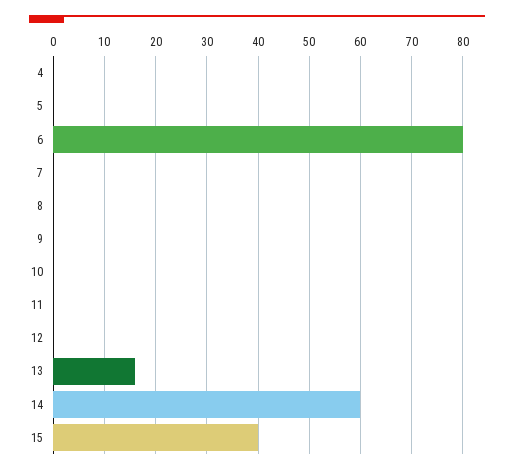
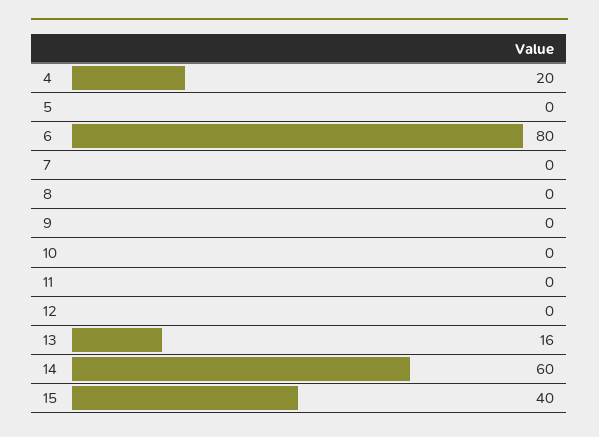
4: 0 -> 20

